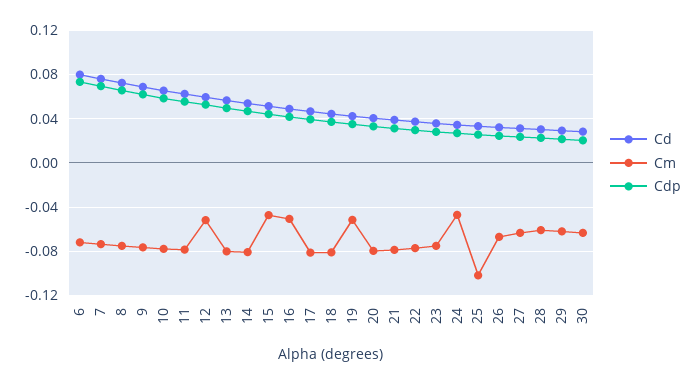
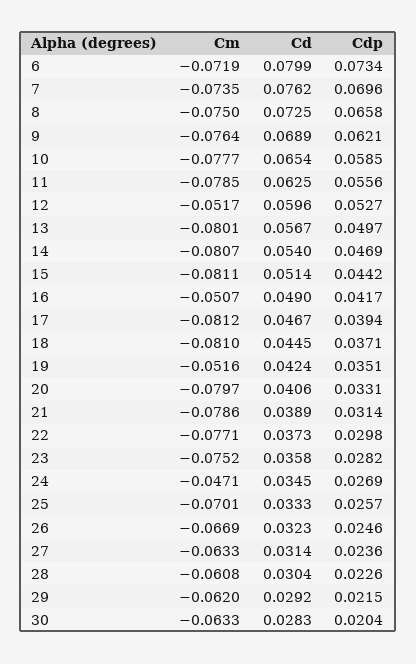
Cm, 15: -0.05 -> -0.0811
Cm, 25: -0.1 -> -0.0701

